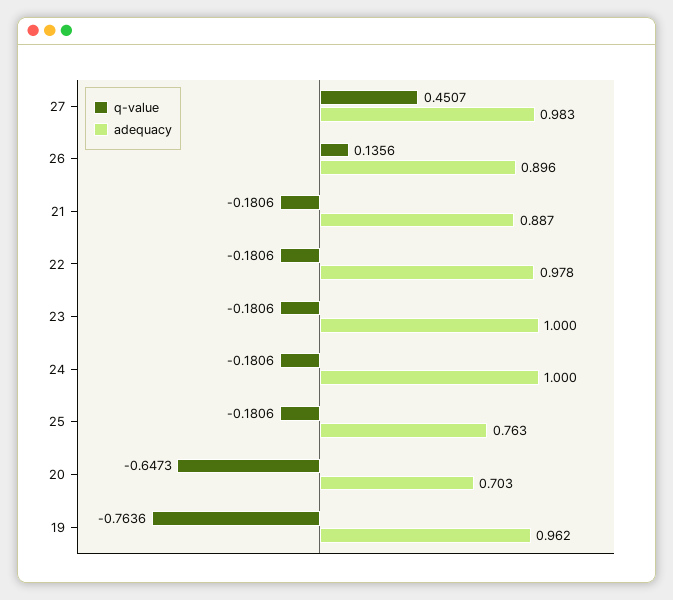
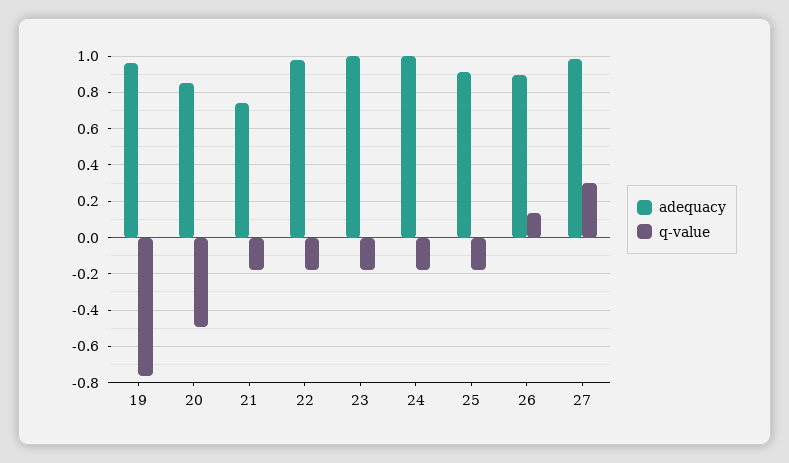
q-value, 27: 0.4507 -> 0.3
adequacy, 21: 0.887 -> 0.75
adequacy, 25: 0.763 -> 0.9
q-value, 20: -0.6473 -> -0.5
adequacy, 20: 0.703 -> 0.85

